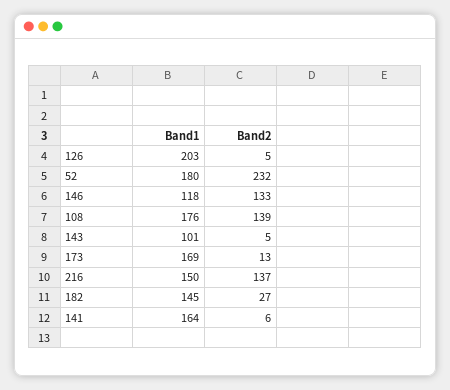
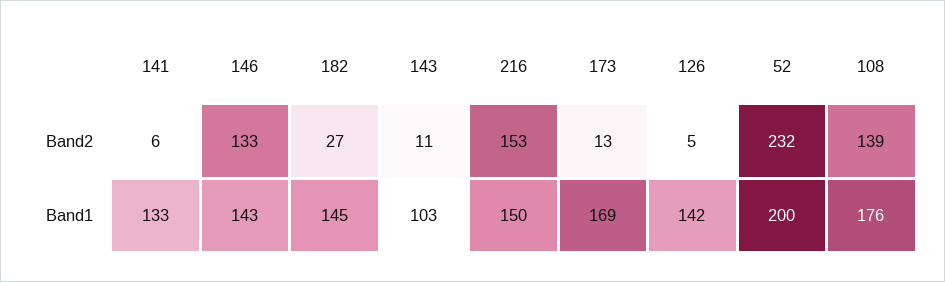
Band1, 126: 203 -> 142
Band1, 52: 180 -> 200
Band1, 146: 118 -> 143
Band1, 143: 101 -> 103
Band2, 143: 5 -> 11
Band2, 216: 137 -> 153
Band1, 141: 164 -> 133

